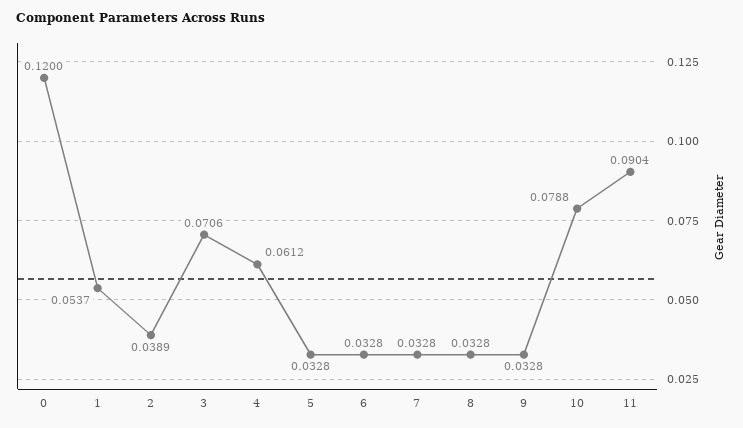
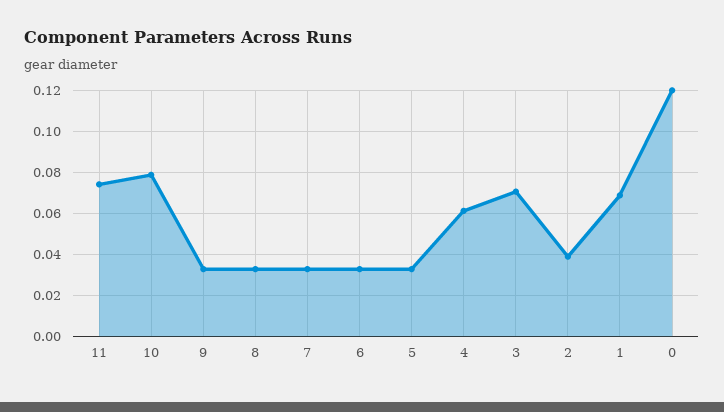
1: 0.0537 -> 0.07
11: 0.0904 -> 0.075

